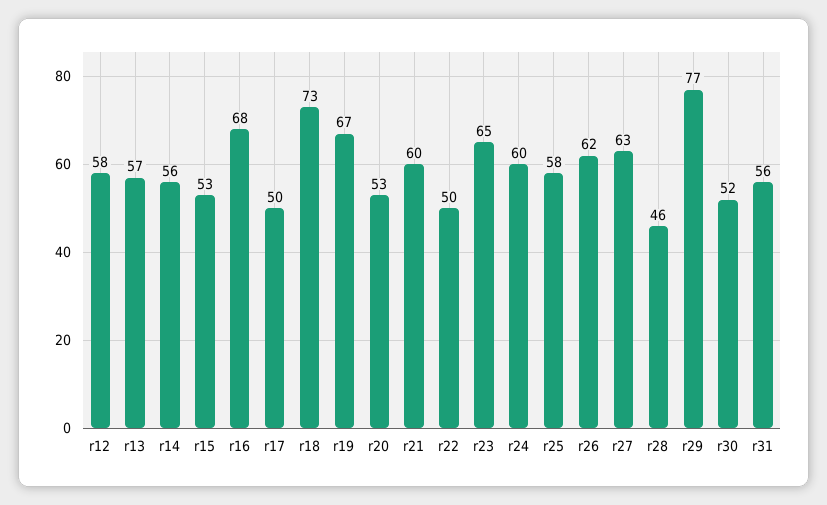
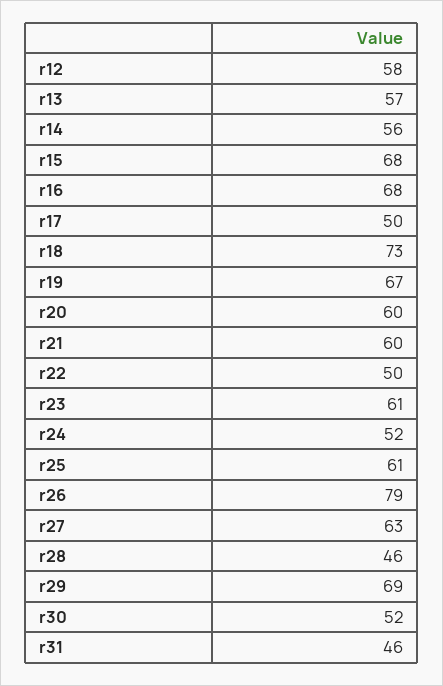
r15: 53 -> 68
r20: 53 -> 60
r23: 65 -> 61
r24: 60 -> 52
r25: 58 -> 61
r26: 62 -> 79
r29: 77 -> 69
r31: 56 -> 46

